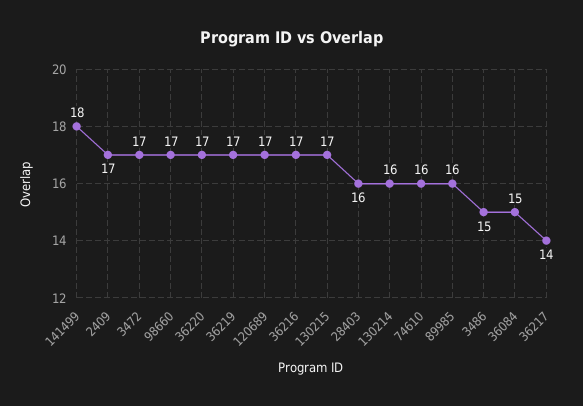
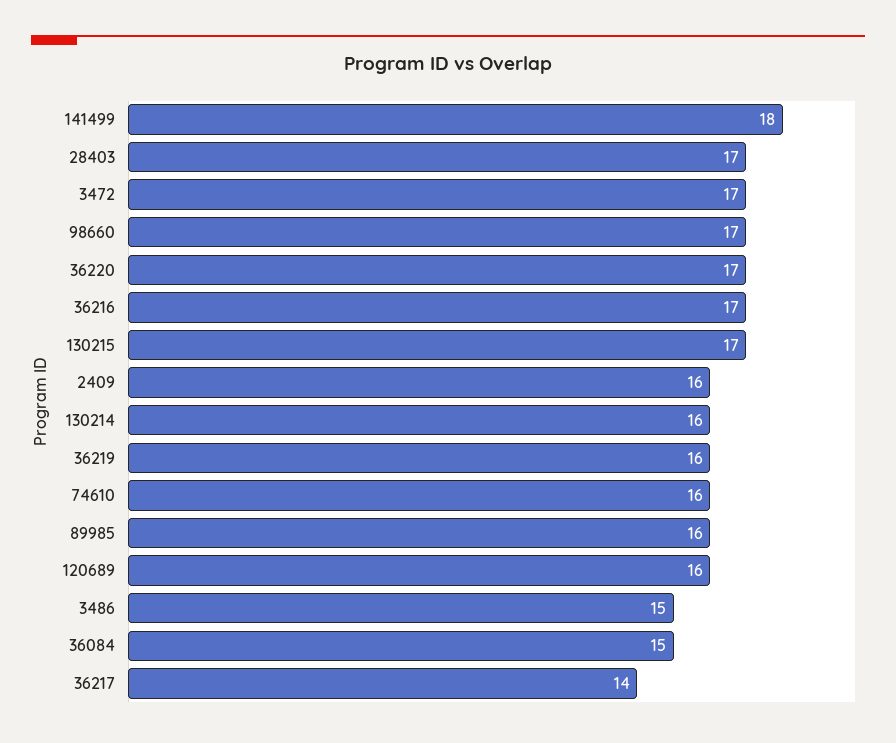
2409: 17 -> 16
36219: 17 -> 16
120689: 17 -> 16
28403: 16 -> 17

